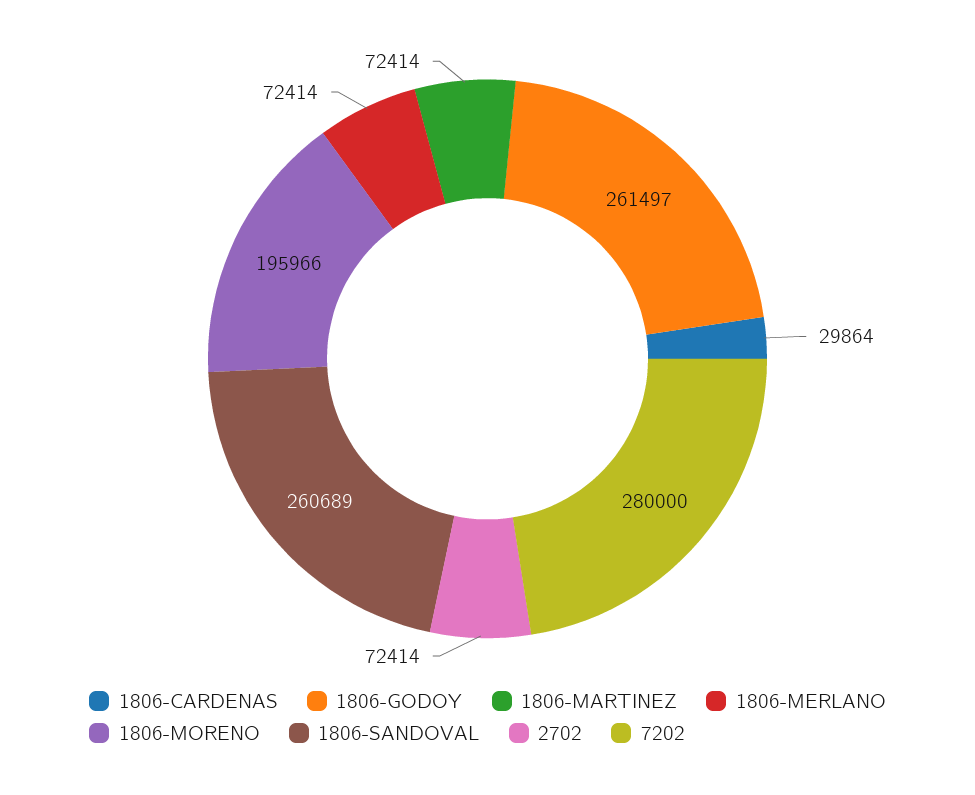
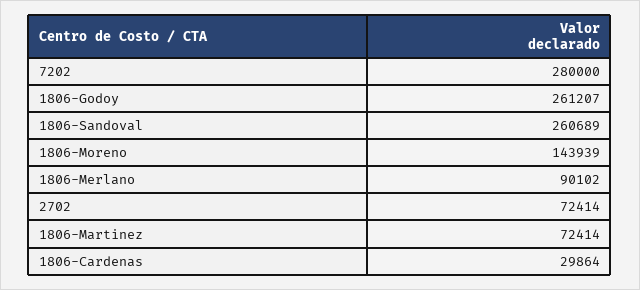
1806-GODOY: 261497 -> 261207
1806-MERLANO: 72414 -> 90102
1806-MORENO: 195966 -> 143939

